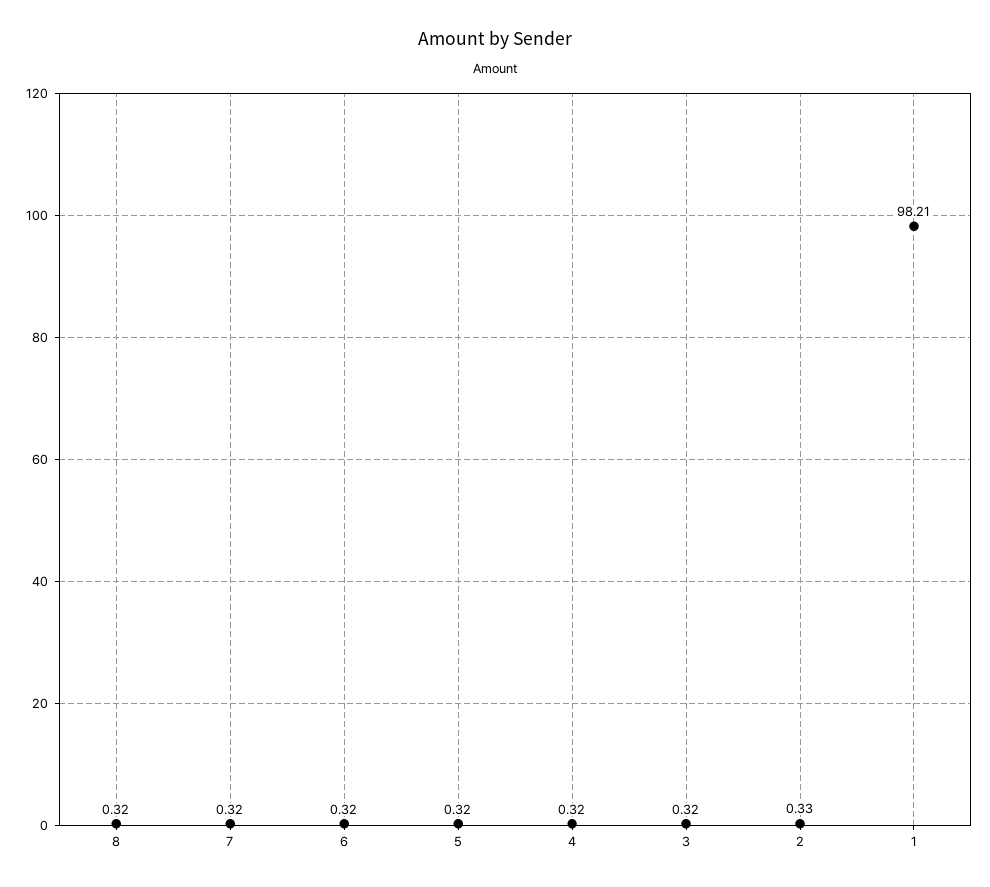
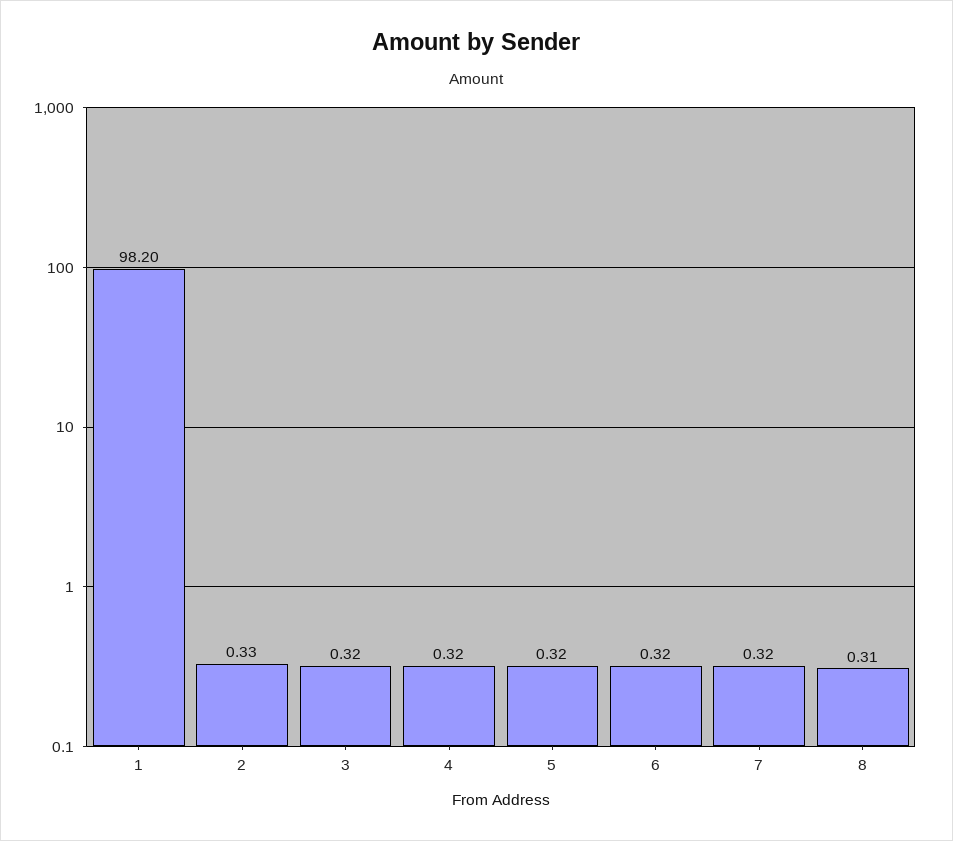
8: 0.32 -> 0.31
1: 98.21 -> 98.2

